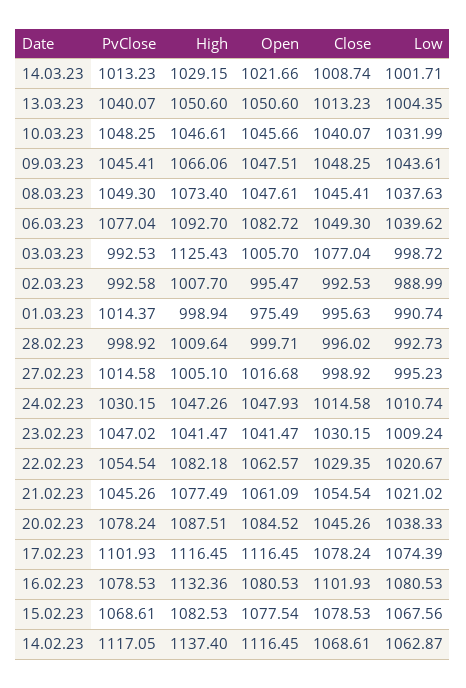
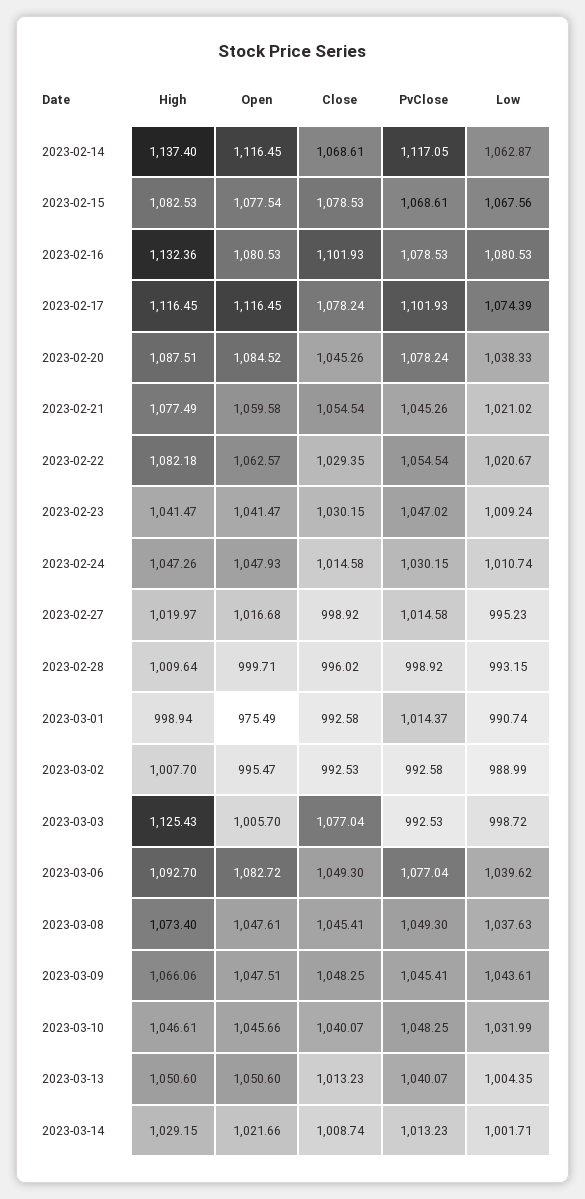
Close, 01.03.23: 995.63 -> 992.58
Low, 28.02.23: 992.73 -> 993.15
High, 27.02.23: 1005.1 -> 1019.97
Open, 21.02.23: 1061.09 -> 1059.58

